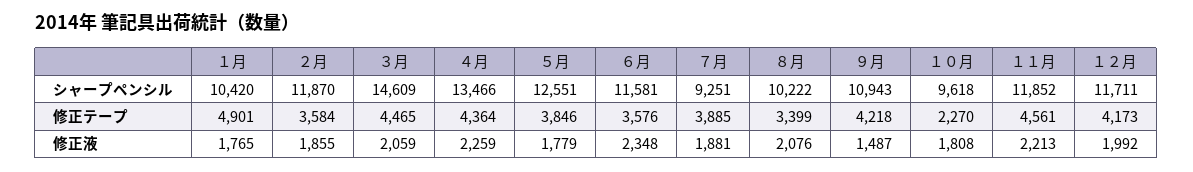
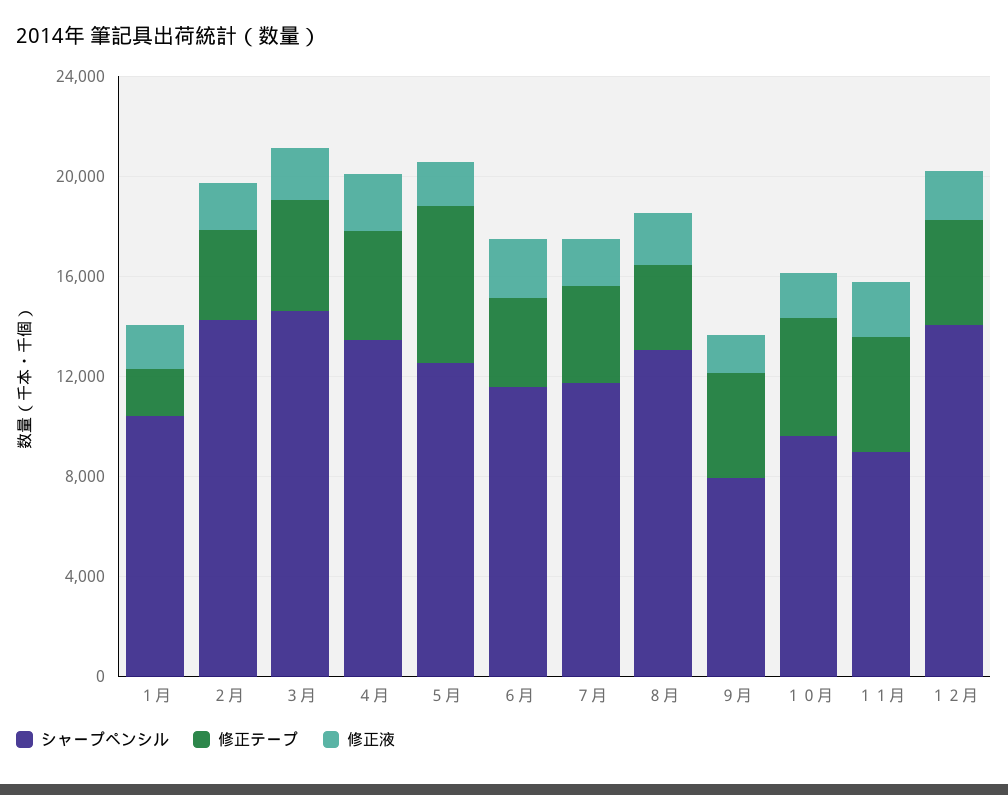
シャープペンシル, ２月: 11870 -> 14000
シャープペンシル, ７月: 9251 -> 12000
シャープペンシル, ８月: 10222 -> 13000
シャープペンシル, ９月: 10943 -> 8000
シャープペンシル, １１月: 11852 -> 9000
シャープペンシル, １２月: 11711 -> 14000
修正テープ, １月: 4901 -> 2000
修正テープ, ５月: 3846 -> 6000
修正テープ, １０月: 2270 -> 5000

